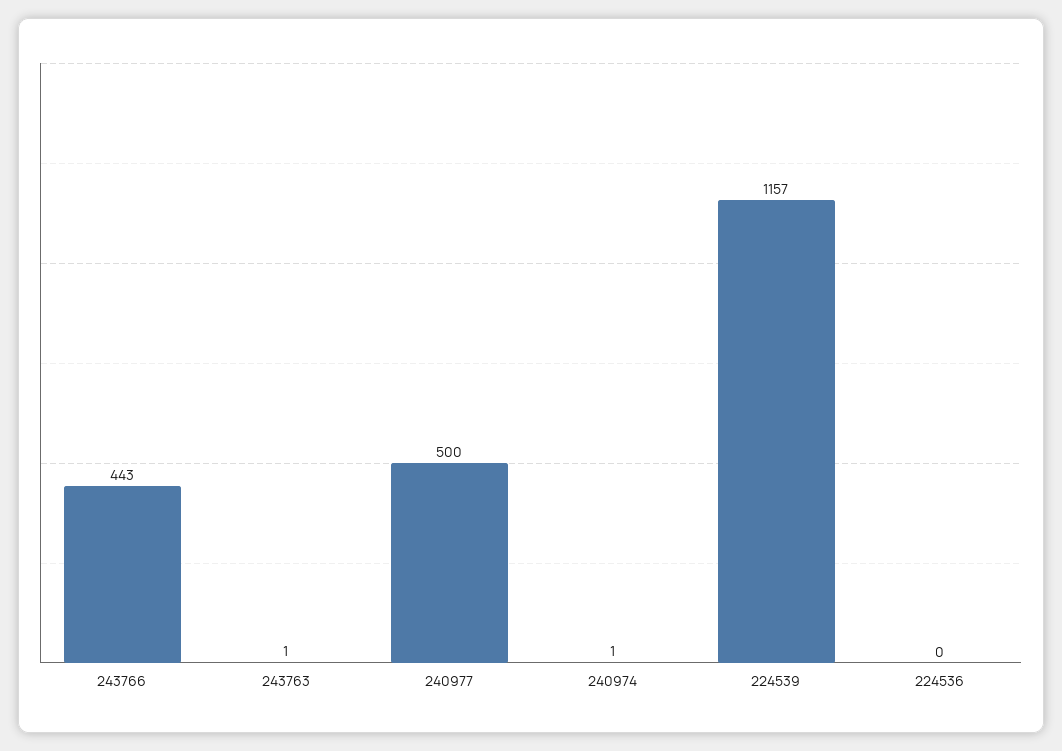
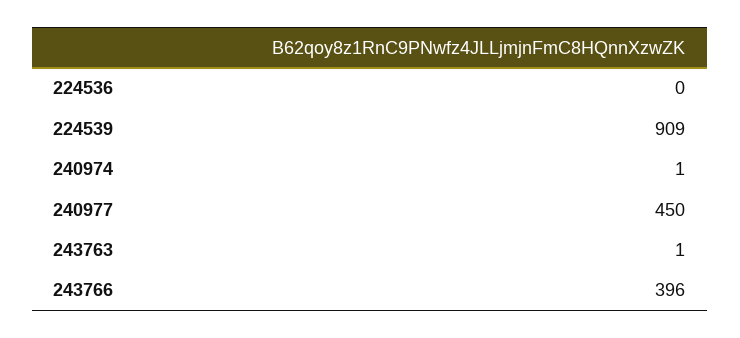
243766: 443 -> 396
240977: 500 -> 450
224539: 1157 -> 909

